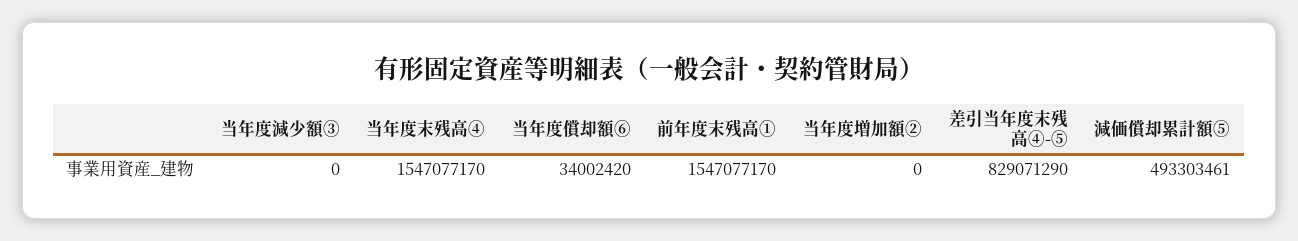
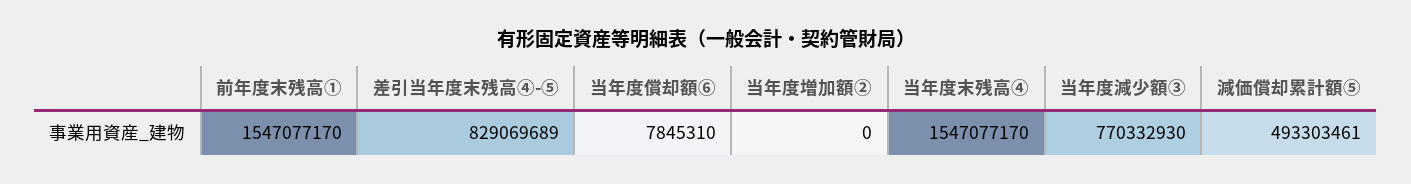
当年度減少額③: 0 -> 770332930
当年度償却額⑥: 34002420 -> 7845310
差引当年度末残高④-⑤: 829071290 -> 829069689

